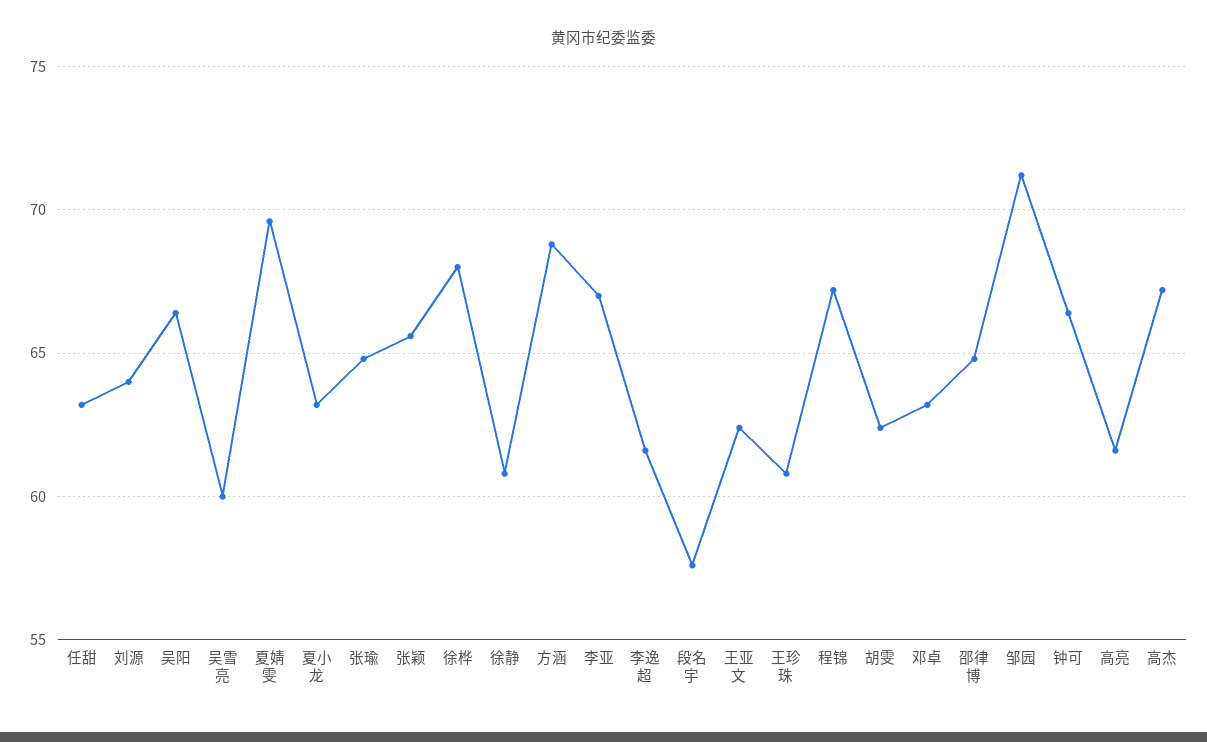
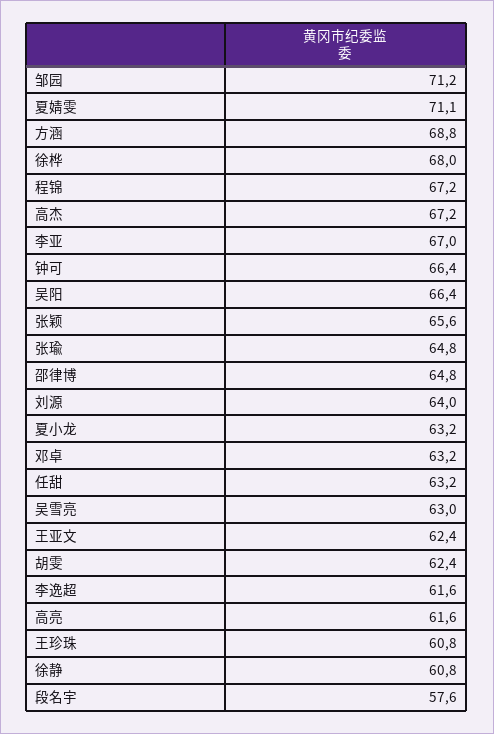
吴雪亮: 60 -> 63
夏婧雯: 69.5 -> 71.1

